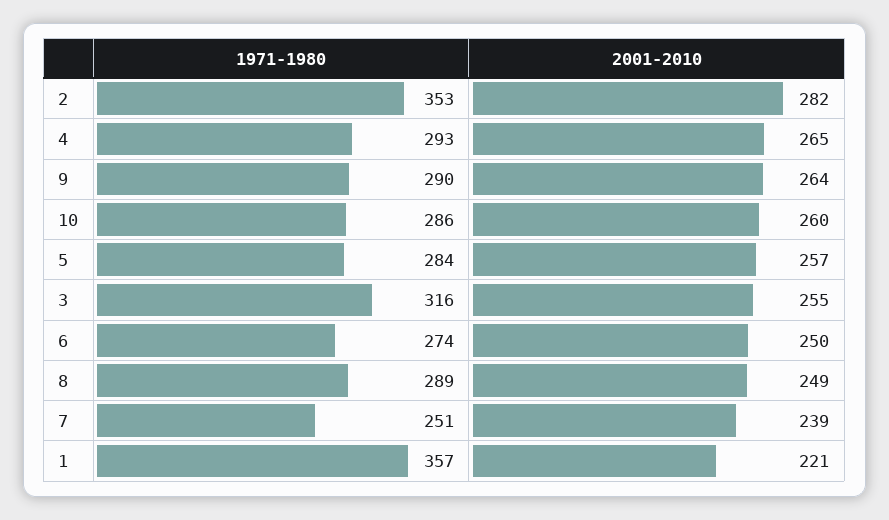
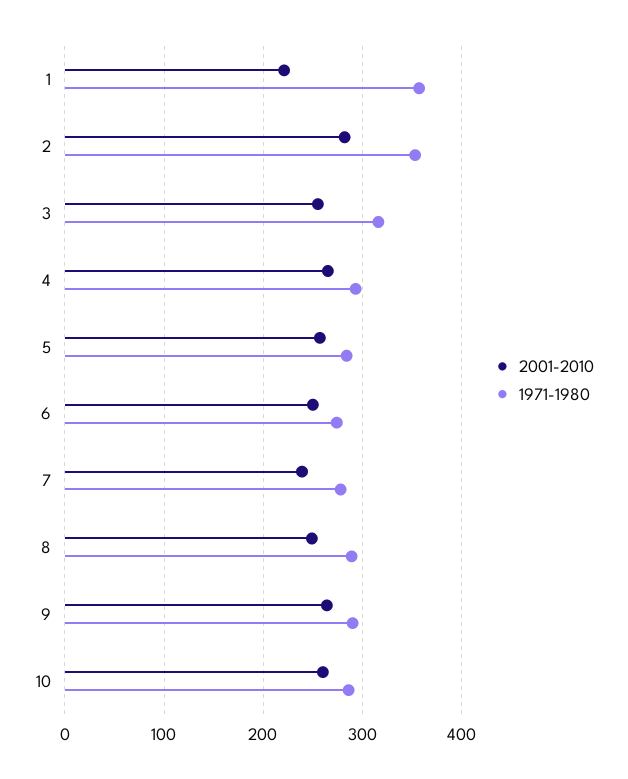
1971-1980, 7: 251 -> 280

